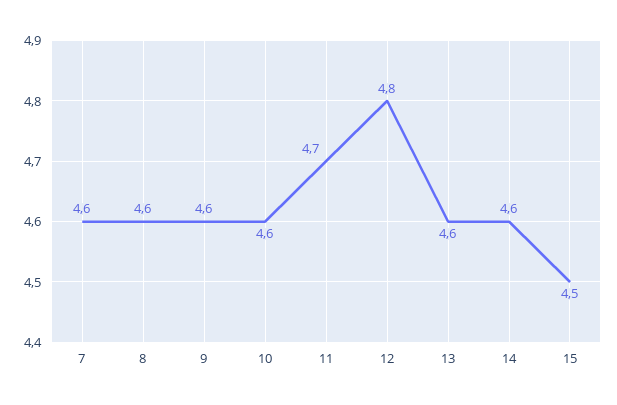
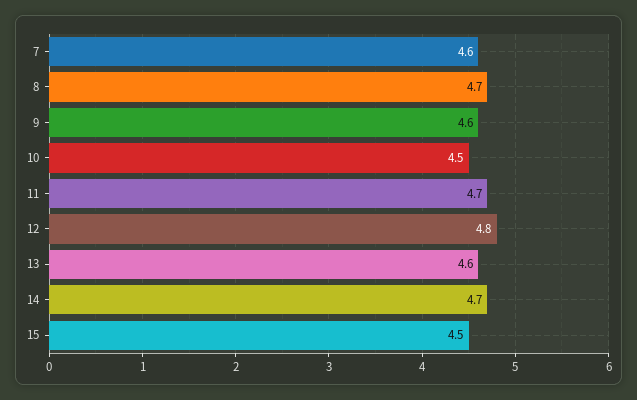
8: 4.6 -> 4.7
10: 4.6 -> 4.5
14: 4.6 -> 4.7

